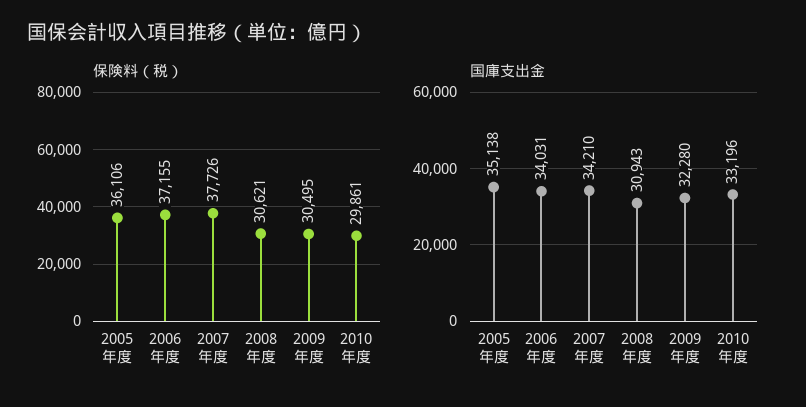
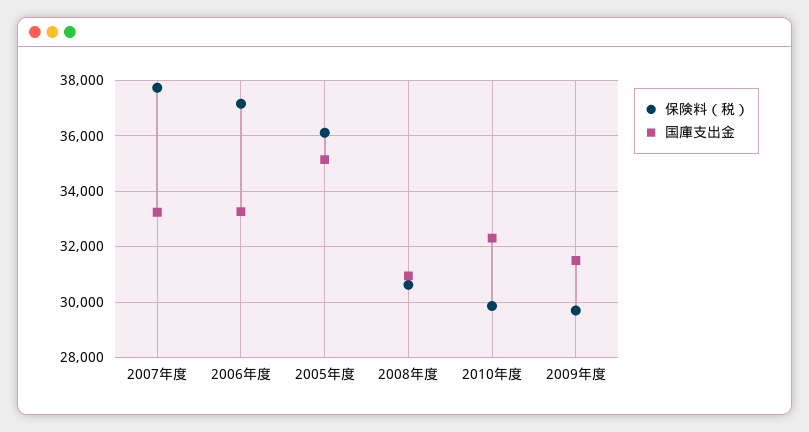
保険料（税）, 2009年度: 30495 -> 29750
国庫支出金, 2006年度: 34031 -> 33250
国庫支出金, 2007年度: 34210 -> 33250
国庫支出金, 2009年度: 32280 -> 31500
国庫支出金, 2010年度: 33196 -> 32250

